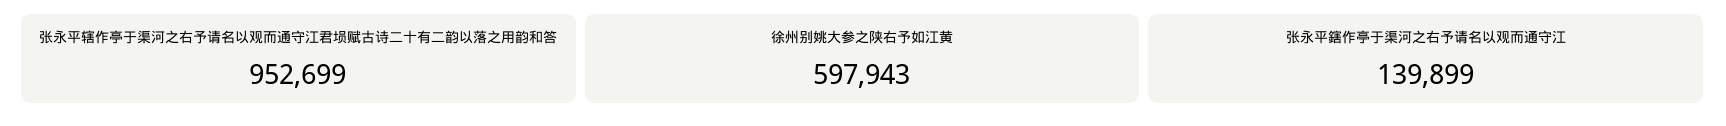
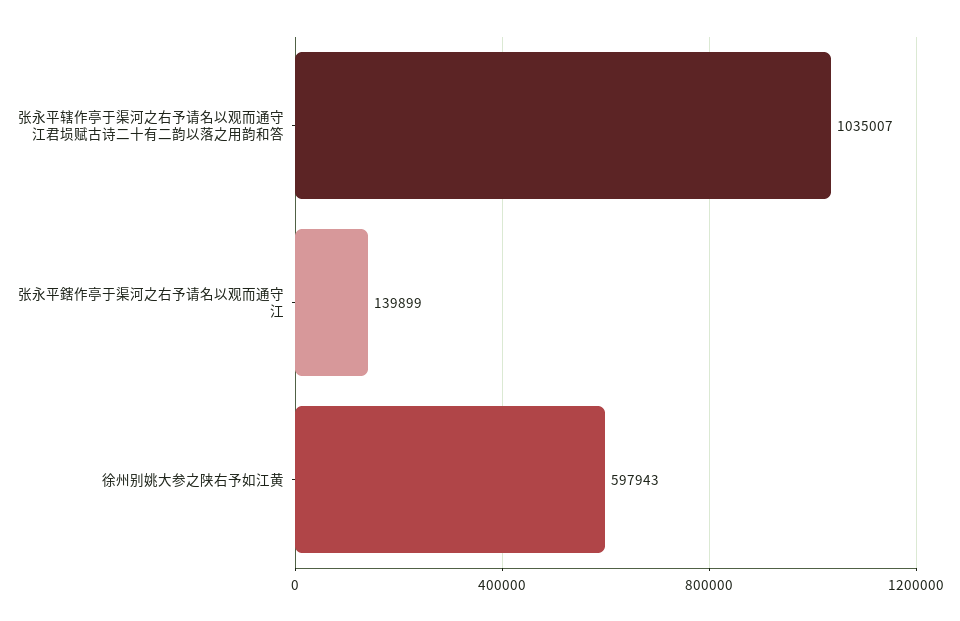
张永平辖作亭于渠河之右予请名以观而通守江君埙赋古诗二十有二韵以落之用韵和答: 952699 -> 1035007

